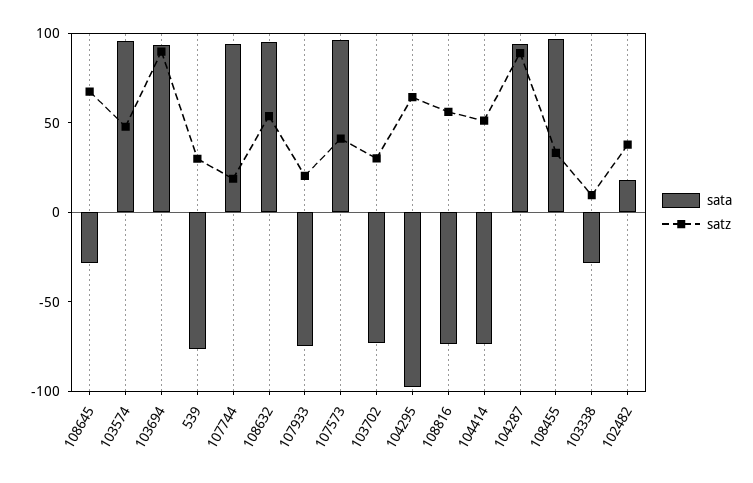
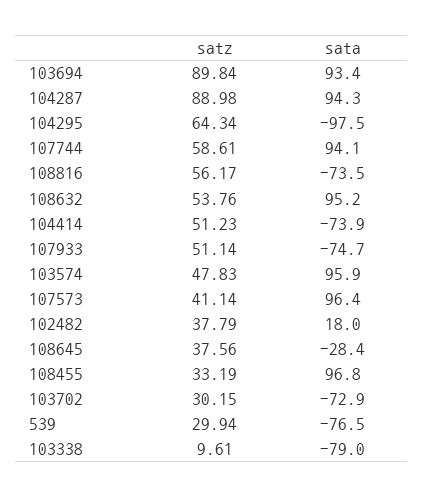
satz, 108645: 70 -> 37.56
satz, 107744: 20 -> 58.61
satz, 107933: 20 -> 51.14
sata, 103338: -30 -> -79

